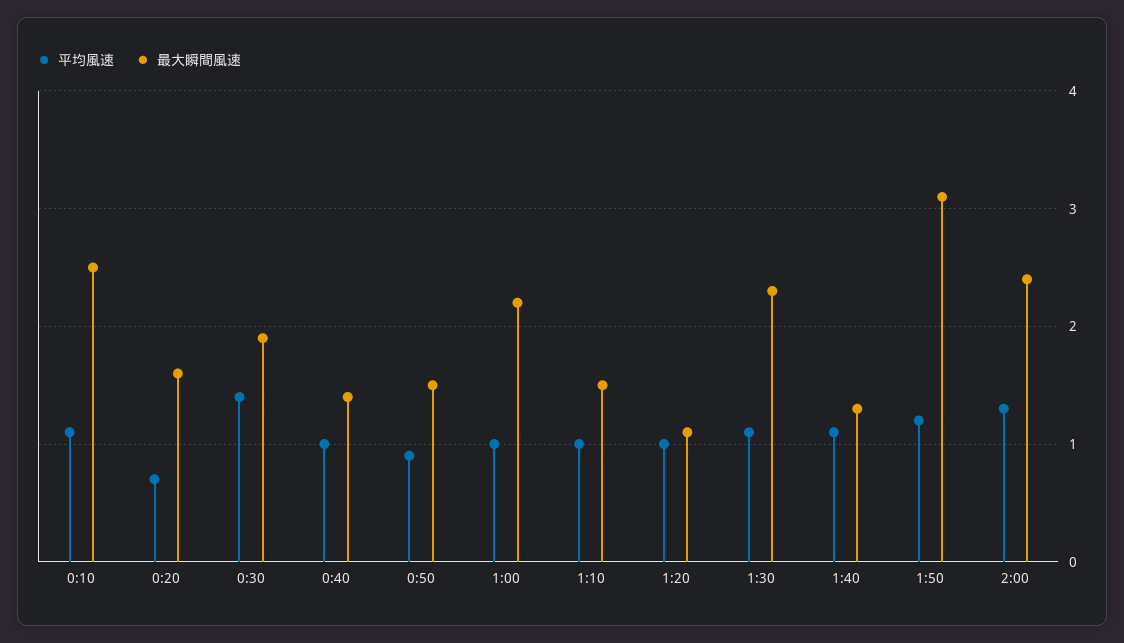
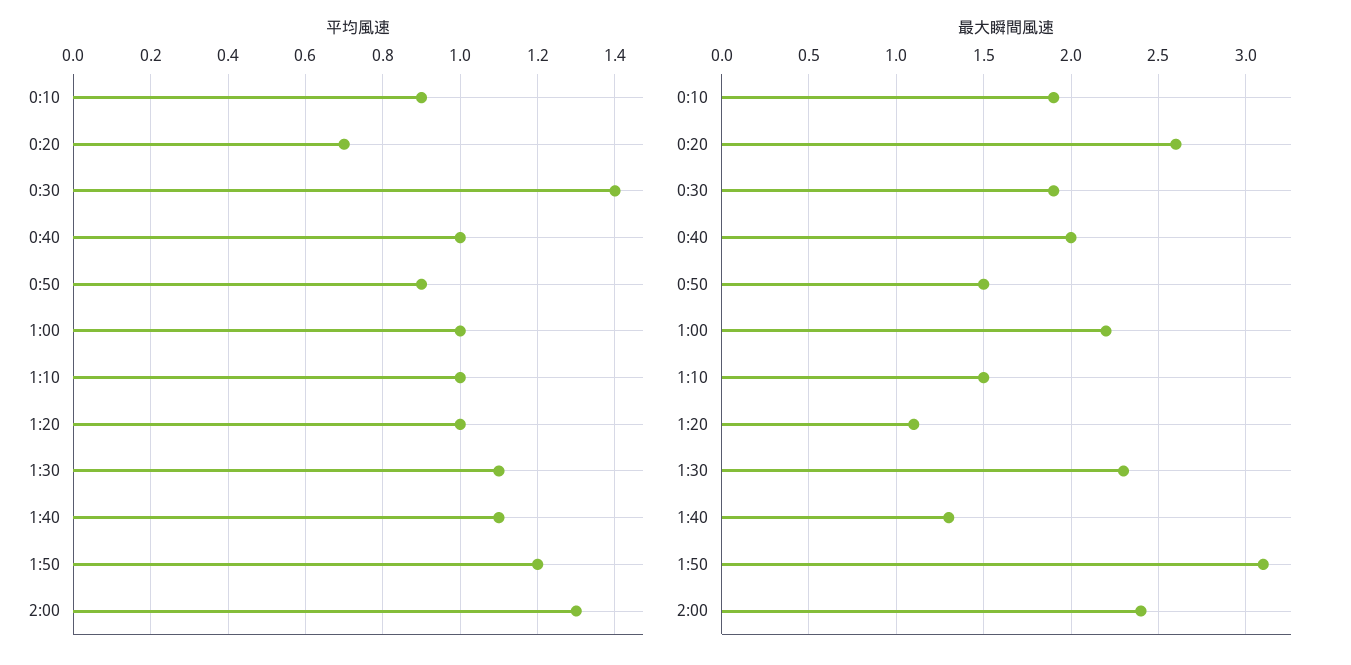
平均風速, 0:10: 1.1 -> 0.9
最大瞬間風速, 0:10: 2.5 -> 1.9
最大瞬間風速, 0:20: 1.6 -> 2.6
最大瞬間風速, 0:40: 1.4 -> 2

